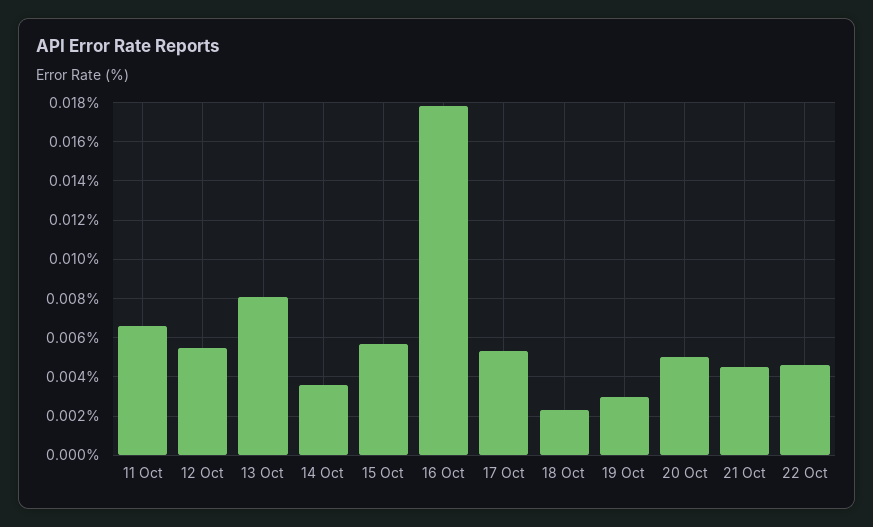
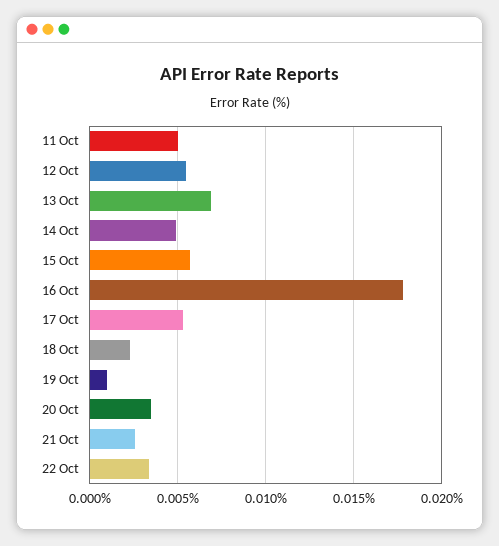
11 Oct: 0.0065 -> 0.005
13 Oct: 0.008 -> 0.007
14 Oct: 0.0035 -> 0.005
19 Oct: 0.003 -> 0.001
20 Oct: 0.005 -> 0.0035
21 Oct: 0.0045 -> 0.0025
22 Oct: 0.0045 -> 0.0035

